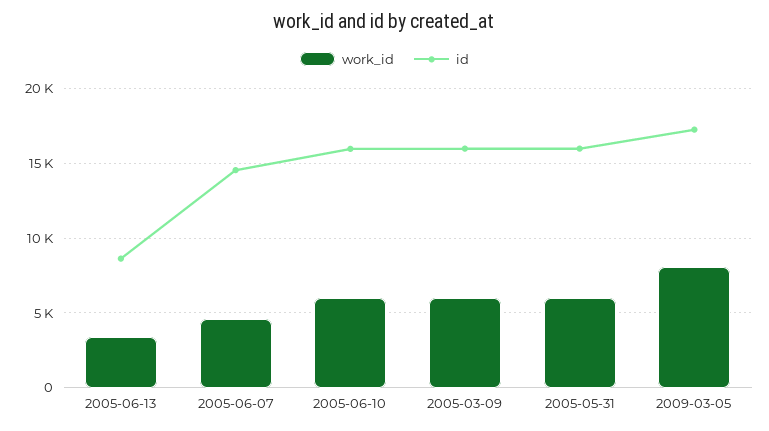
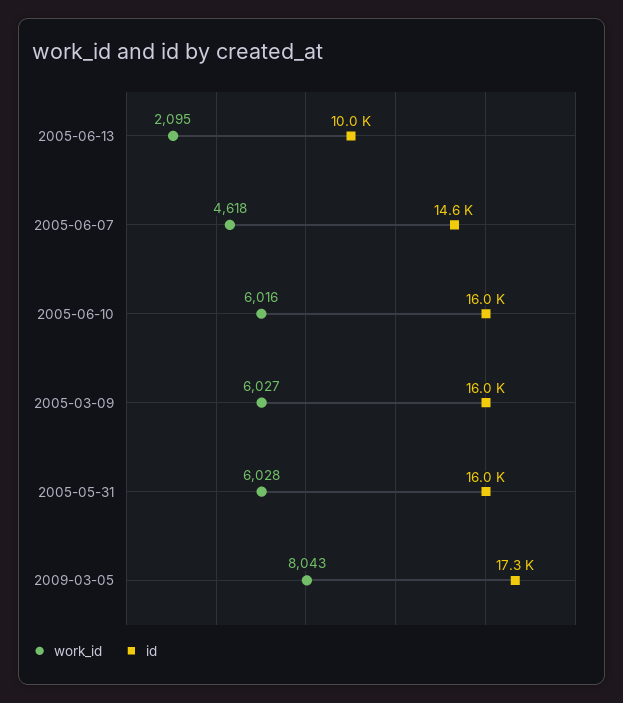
work_id, 2005-06-13: 3500 -> 2095
id, 2005-06-13: 8500 -> 10000

